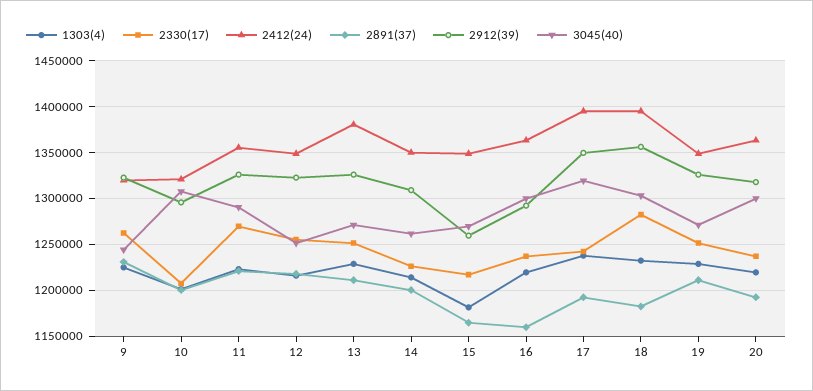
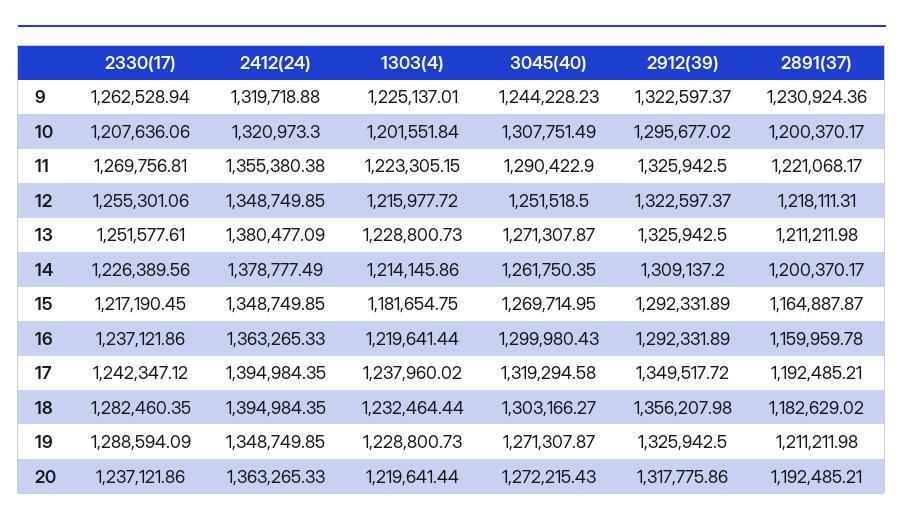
2412(24), 14: 1350000 -> 1378777.49
2912(39), 15: 1260000 -> 1292331.89
2330(17), 19: 1250000 -> 1288594.09
3045(40), 20: 1300000 -> 1272215.43

